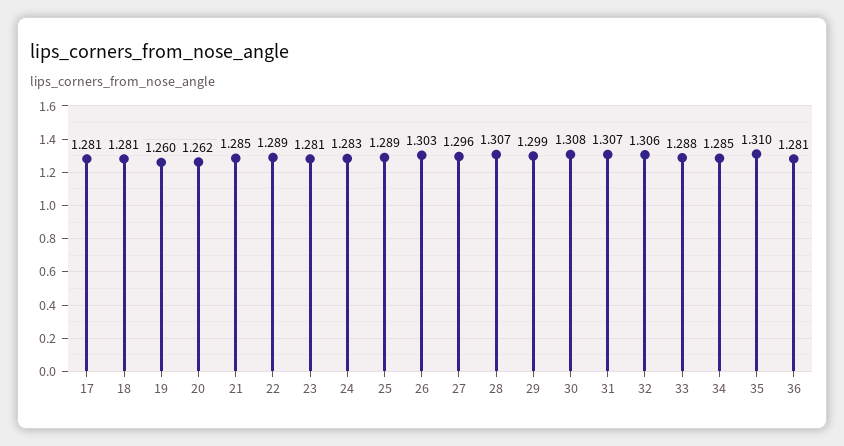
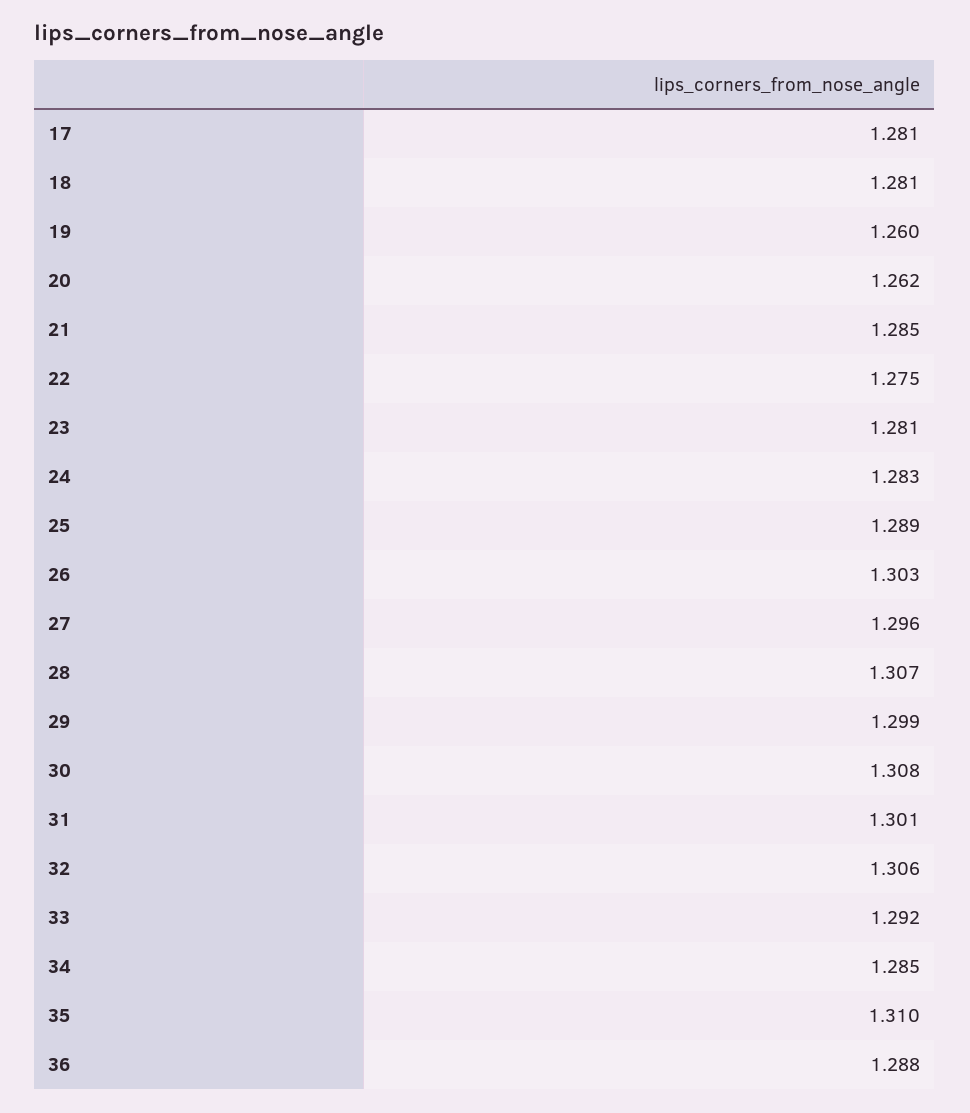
22: 1.289 -> 1.275
31: 1.307 -> 1.301
33: 1.288 -> 1.292
36: 1.281 -> 1.288

